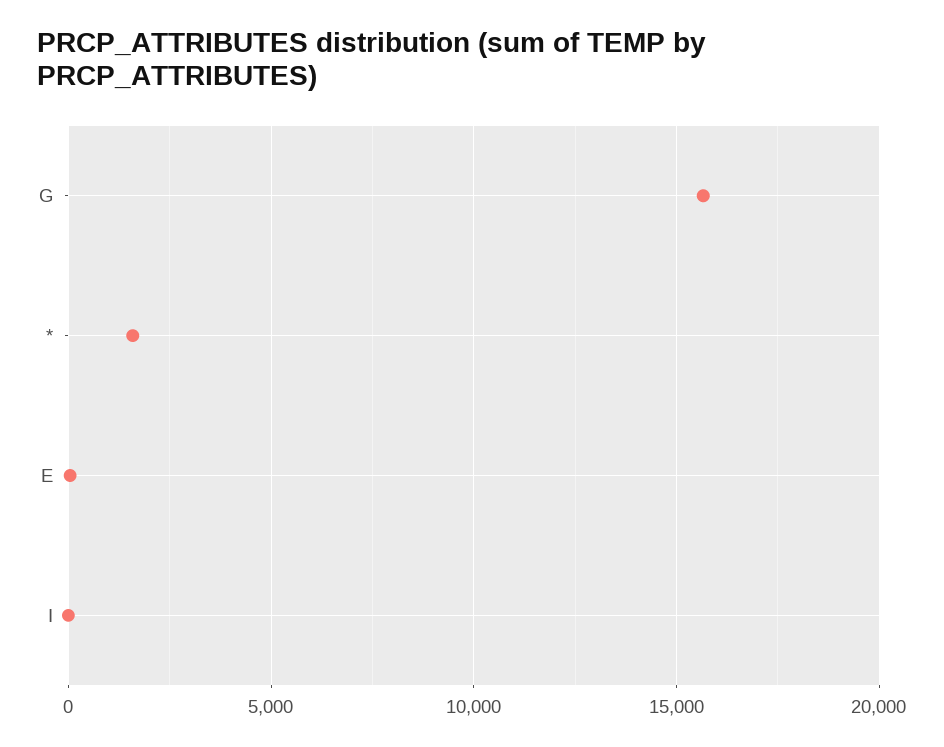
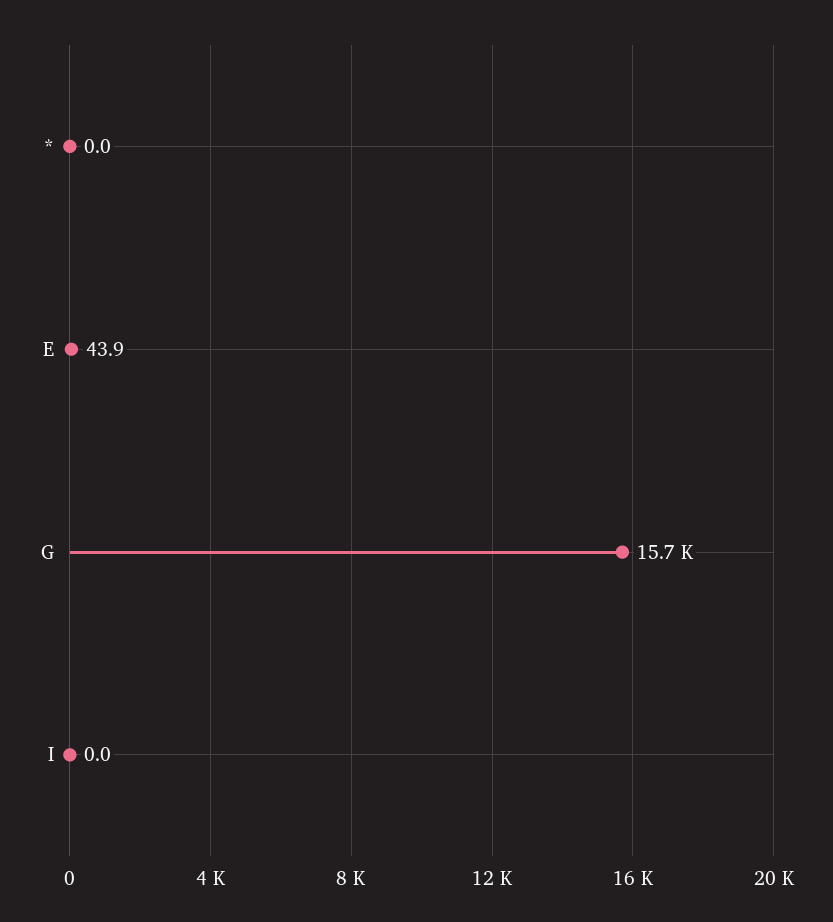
*: 1500 -> 0

